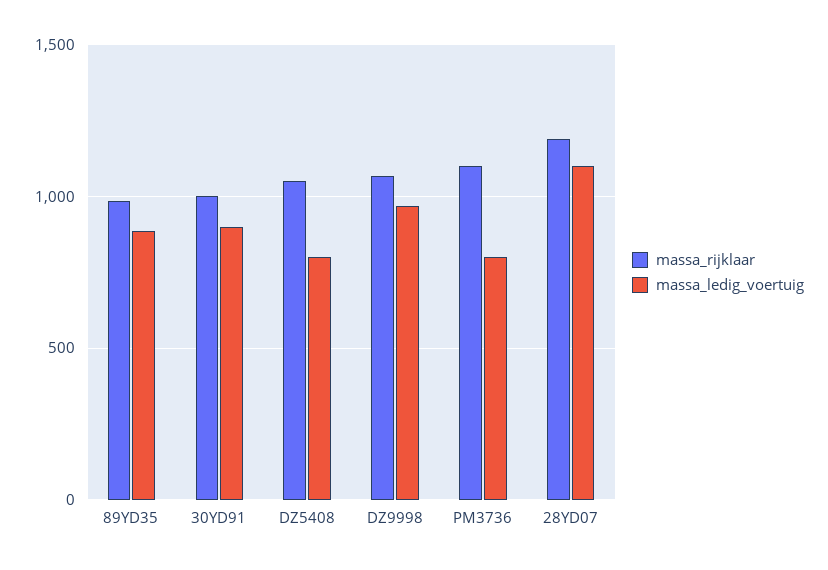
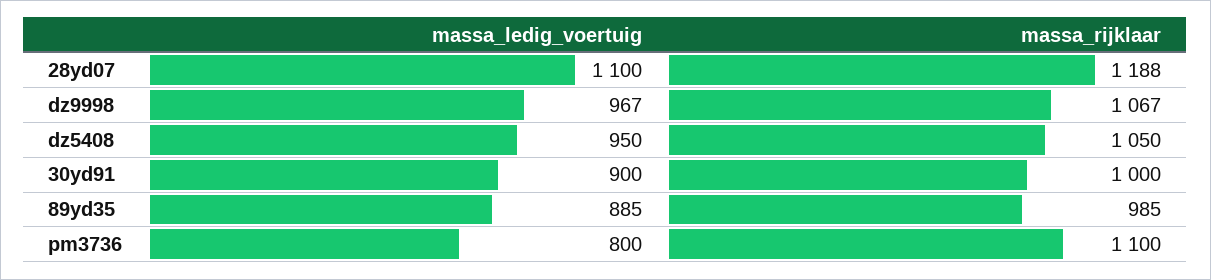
massa_ledig_voertuig, DZ5408: 800 -> 950

